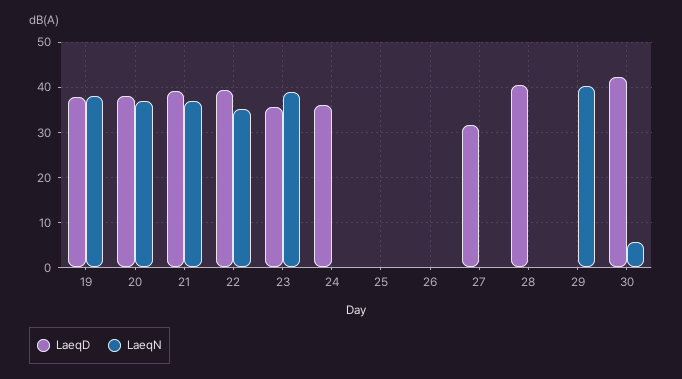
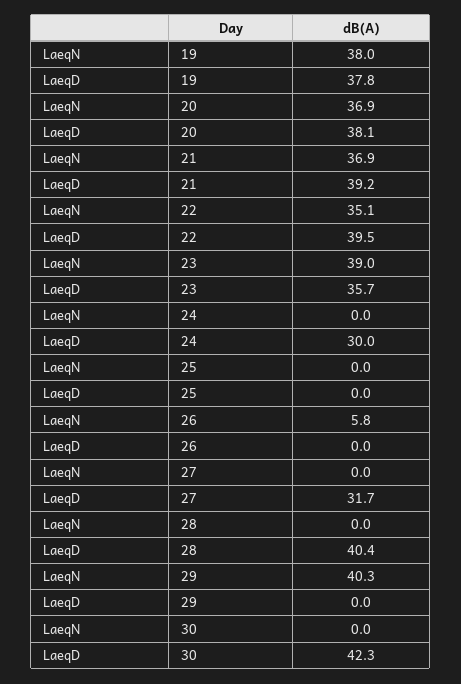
LaeqD, 24: 36 -> 30
LaeqN, 26: 0 -> 5.8
LaeqN, 30: 6 -> 0

